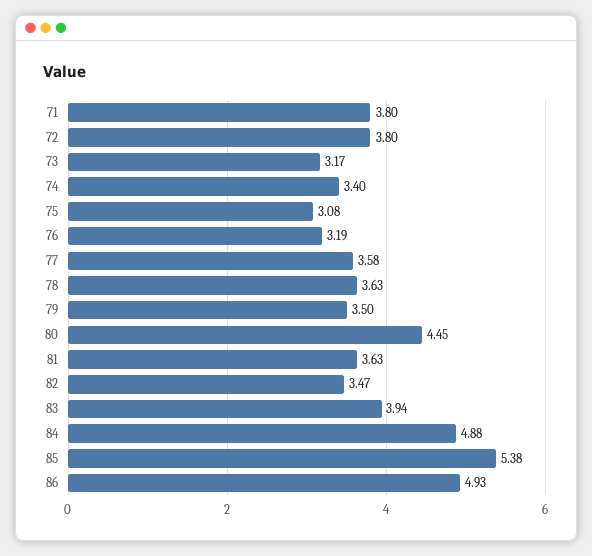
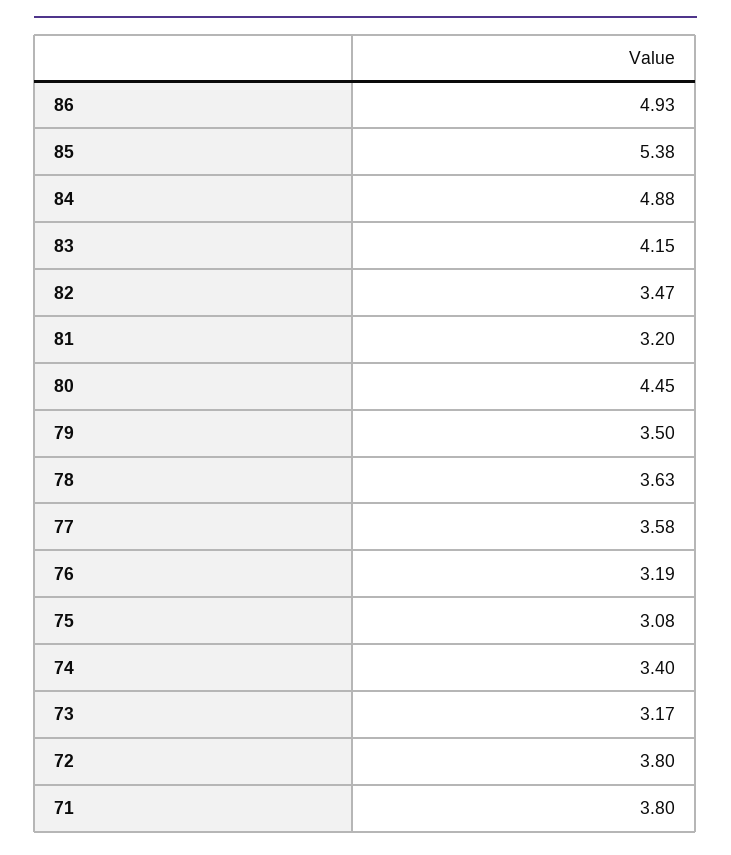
81: 3.63 -> 3.2
83: 3.94 -> 4.15

